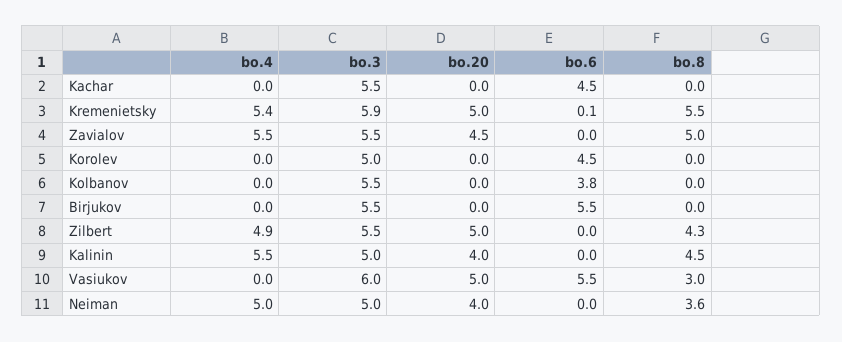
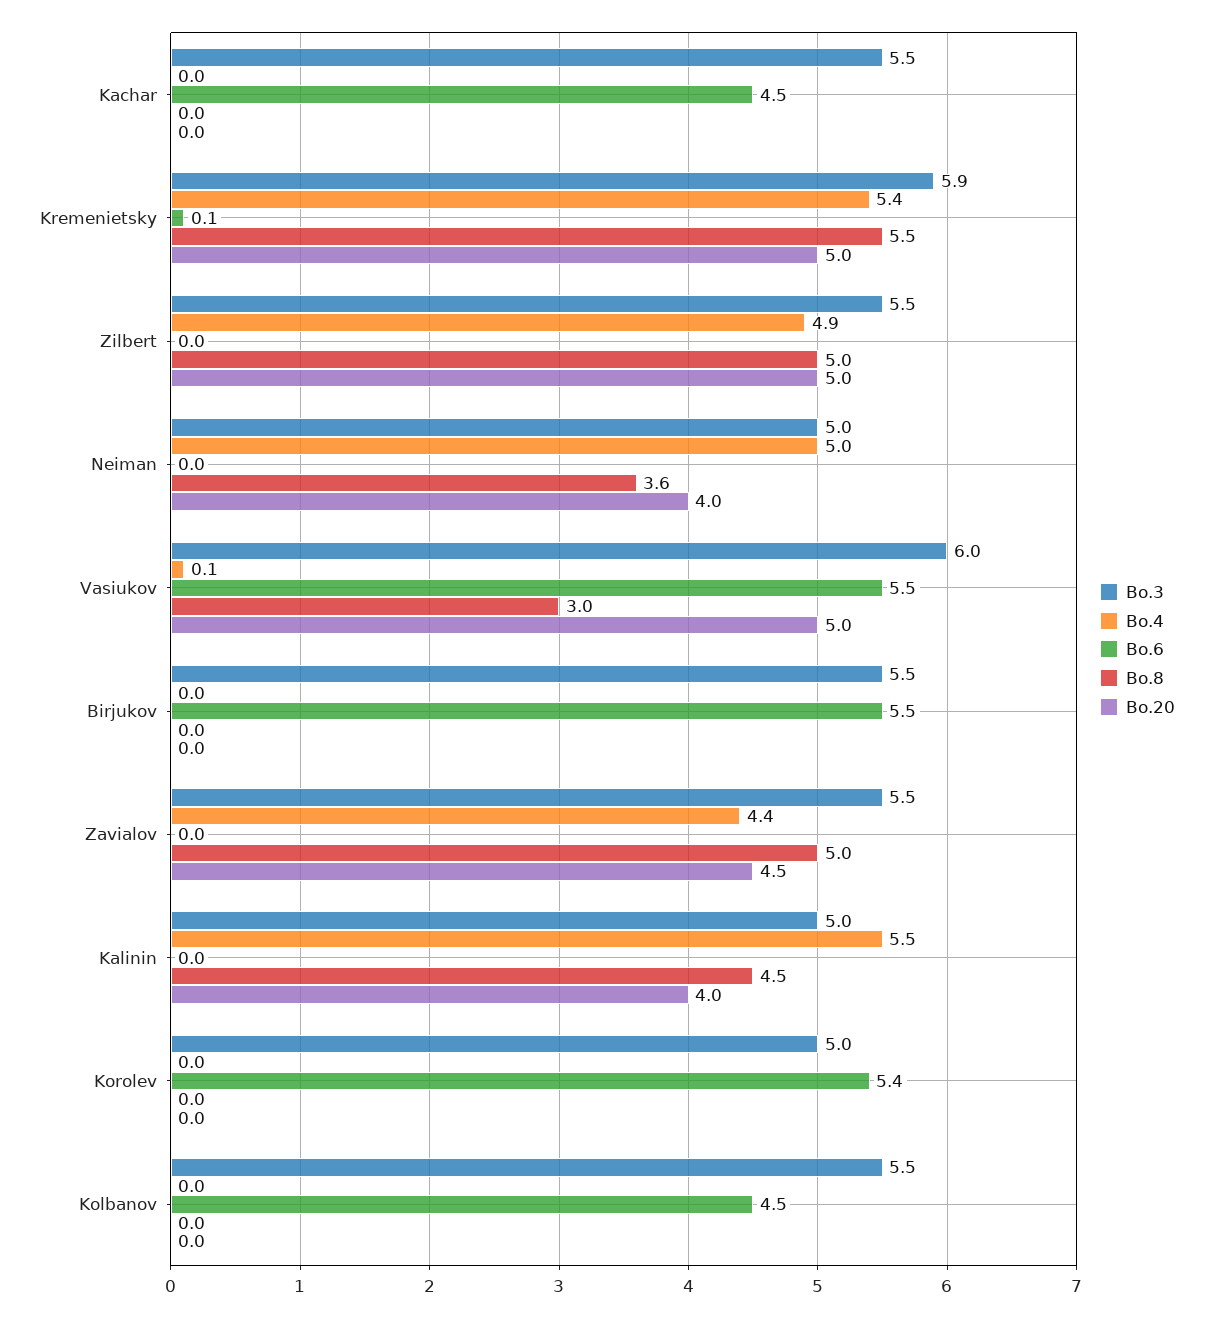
bo.4, Zavialov: 5.5 -> 4.4
bo.6, Korolev: 4.5 -> 5.4
bo.6, Kolbanov: 3.8 -> 4.5
bo.8, Zilbert: 4.3 -> 5
bo.4, Vasiukov: 0 -> 0.1

